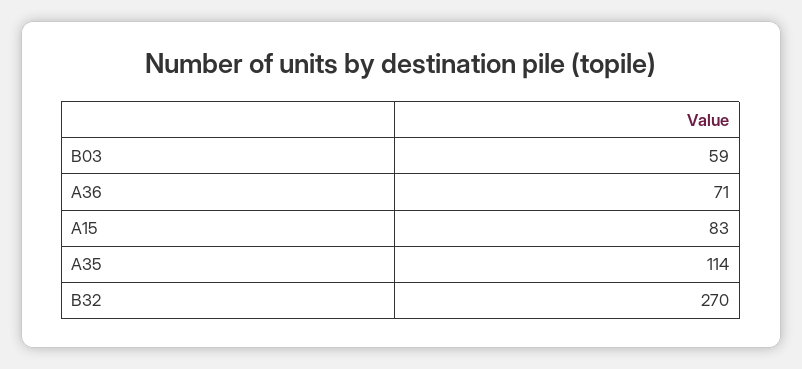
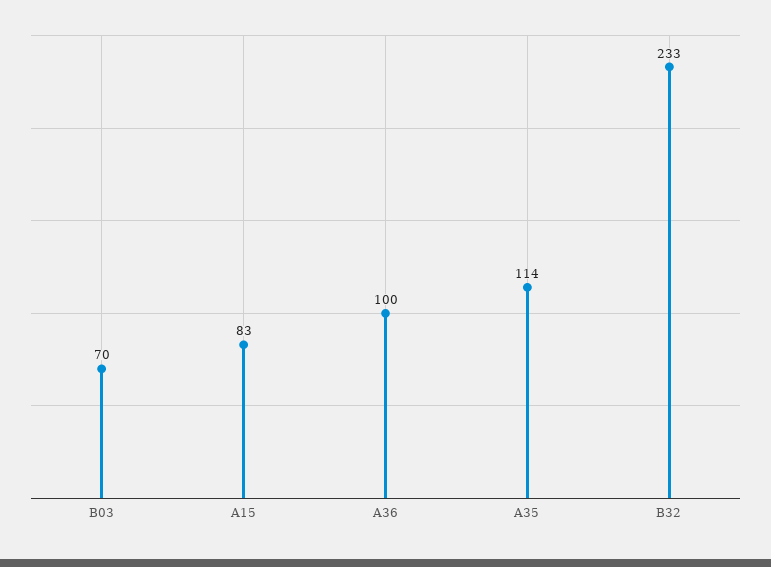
B03: 59 -> 70
A36: 71 -> 100
B32: 270 -> 233

